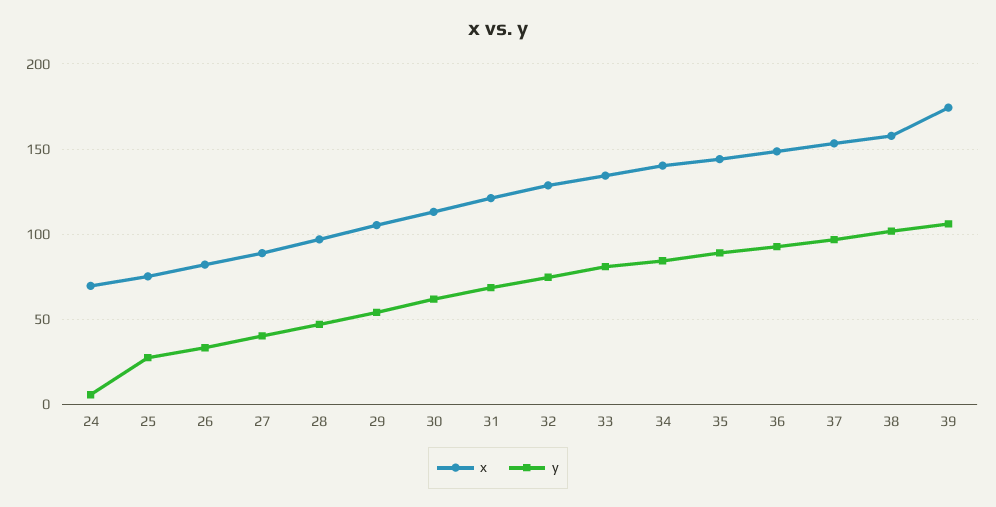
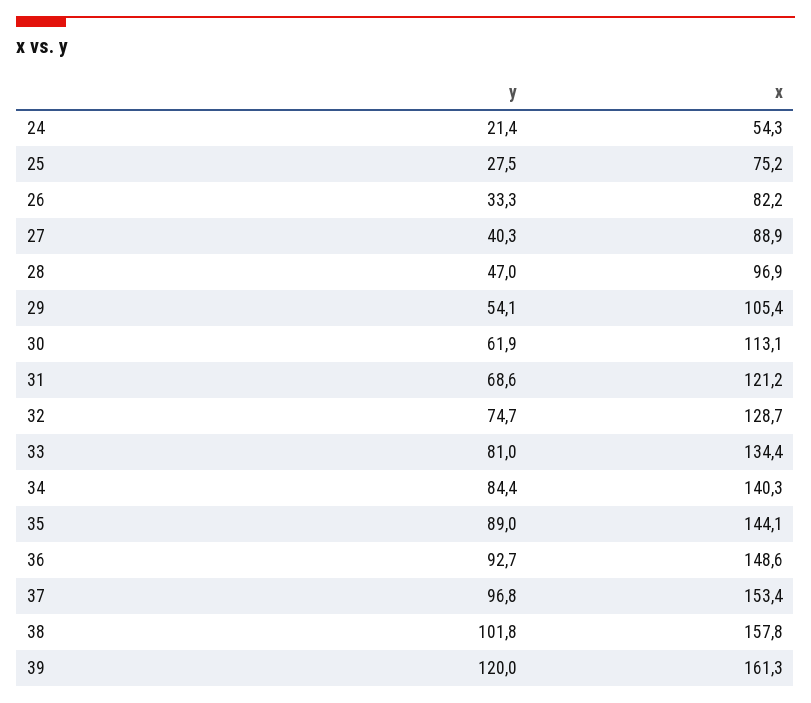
x, 24: 70 -> 54.3
y, 24: 5 -> 21.4
x, 39: 175 -> 161.3
y, 39: 105 -> 120

